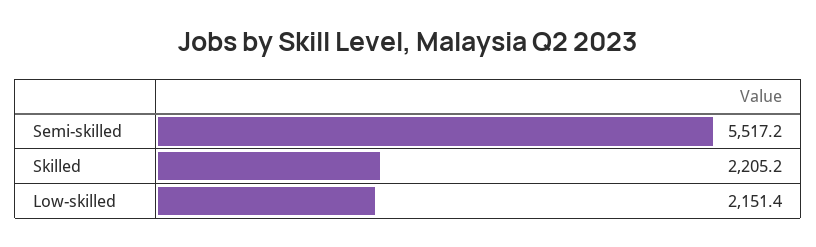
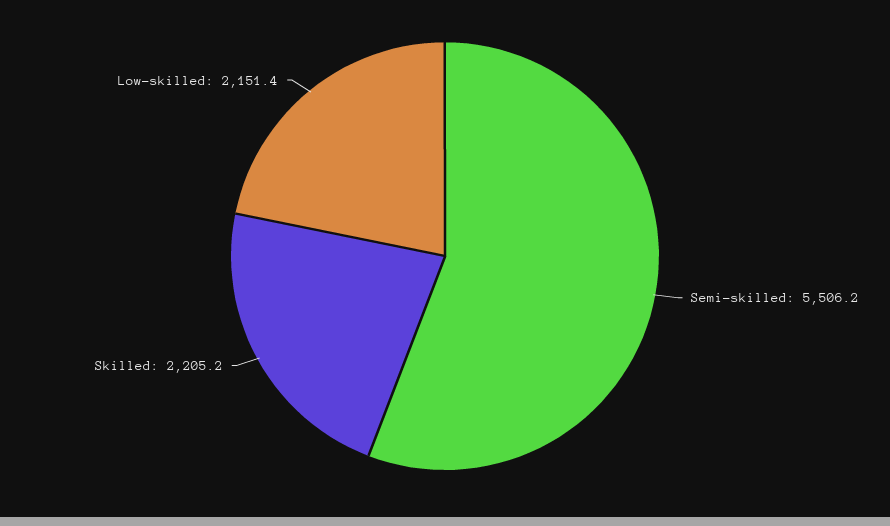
Semi-skilled: 5517.2 -> 5506.2

